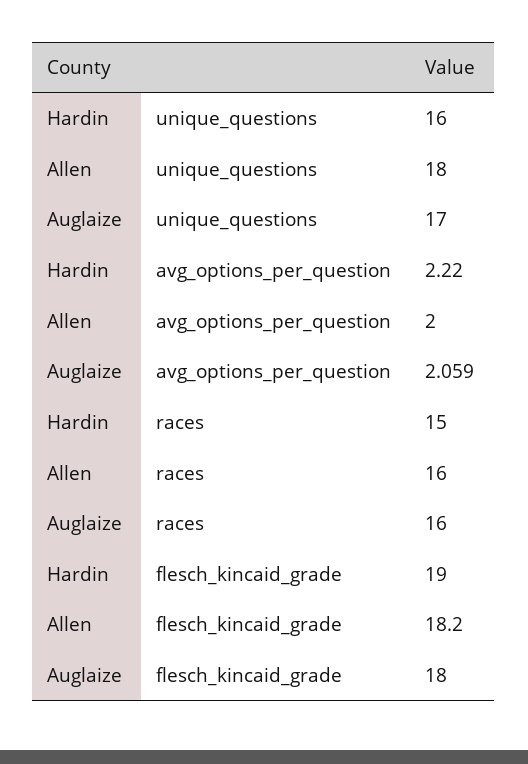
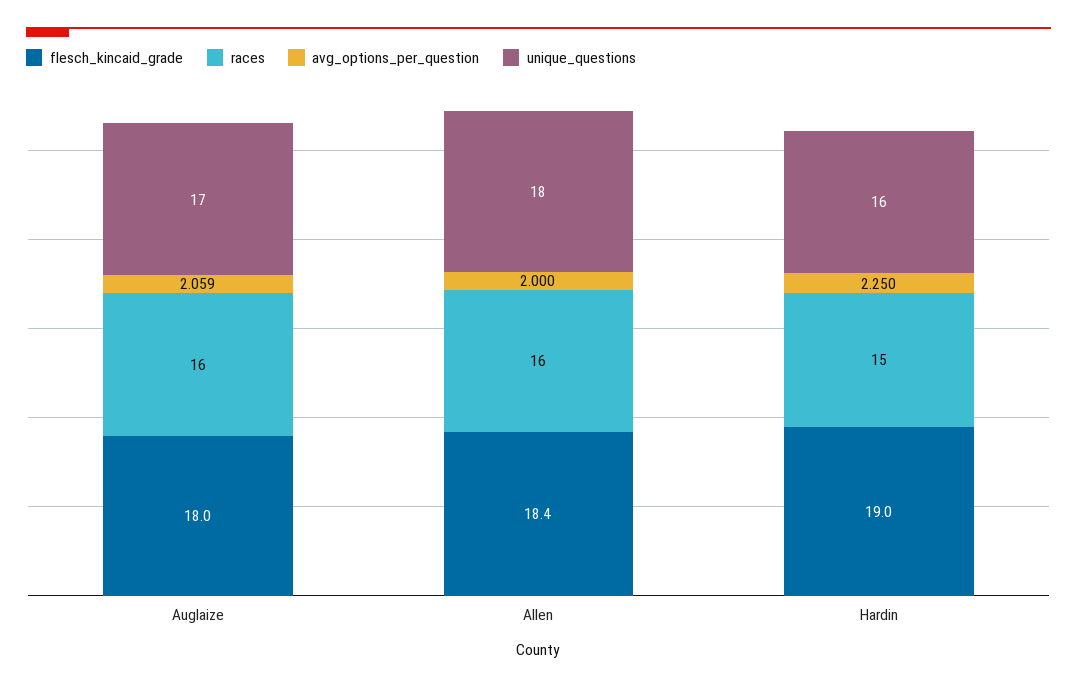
avg_options_per_question, Hardin: 2.22 -> 2.25
flesch_kincaid_grade, Allen: 18.2 -> 18.4

